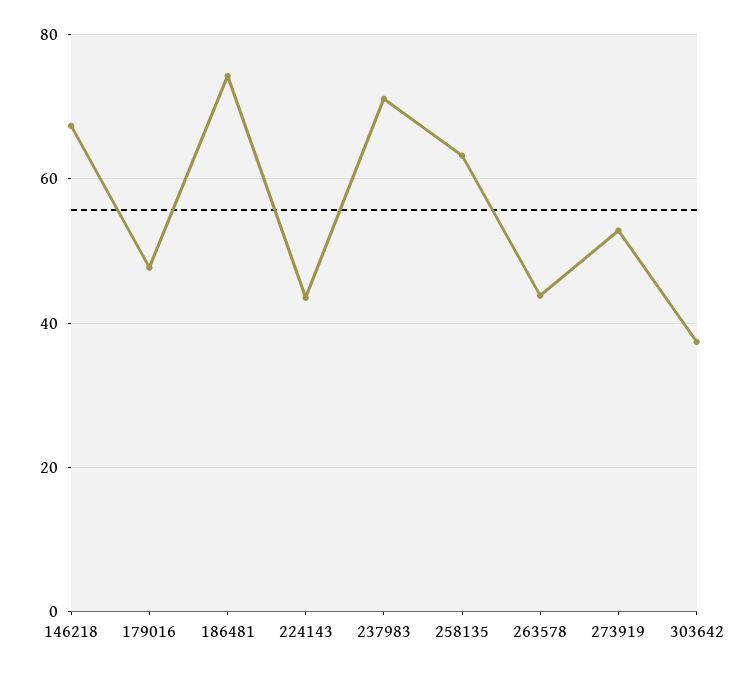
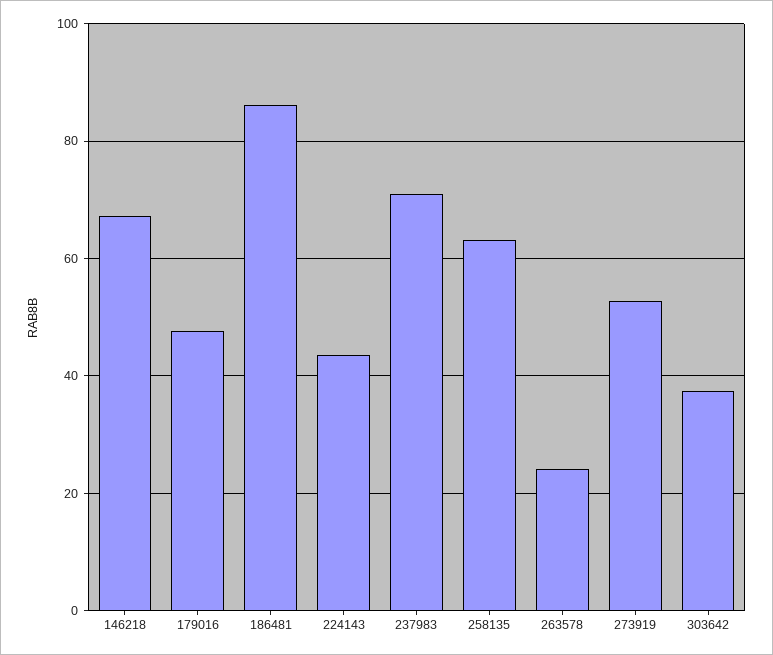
186481: 74 -> 86
263578: 44 -> 24

